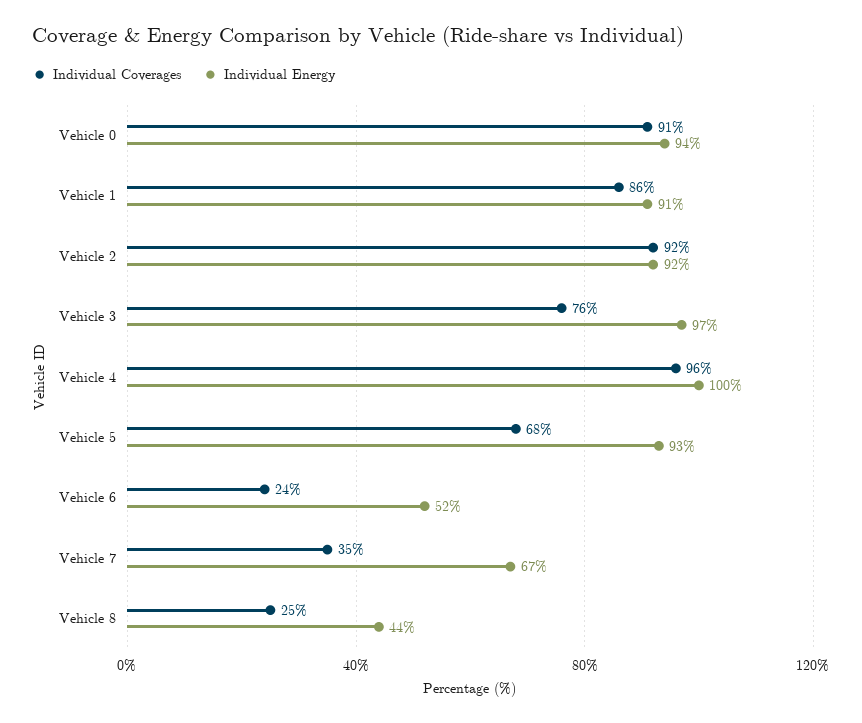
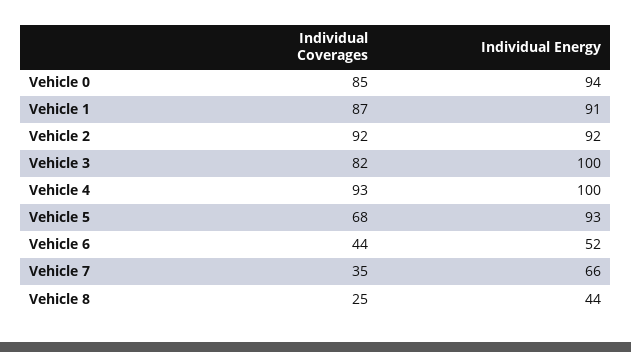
Individual Coverages, Vehicle 0: 91 -> 85
Individual Coverages, Vehicle 1: 86 -> 87
Individual Coverages, Vehicle 3: 76 -> 82
Individual Energy, Vehicle 3: 97 -> 100
Individual Coverages, Vehicle 4: 96 -> 93
Individual Coverages, Vehicle 6: 24 -> 44
Individual Energy, Vehicle 7: 67 -> 66

